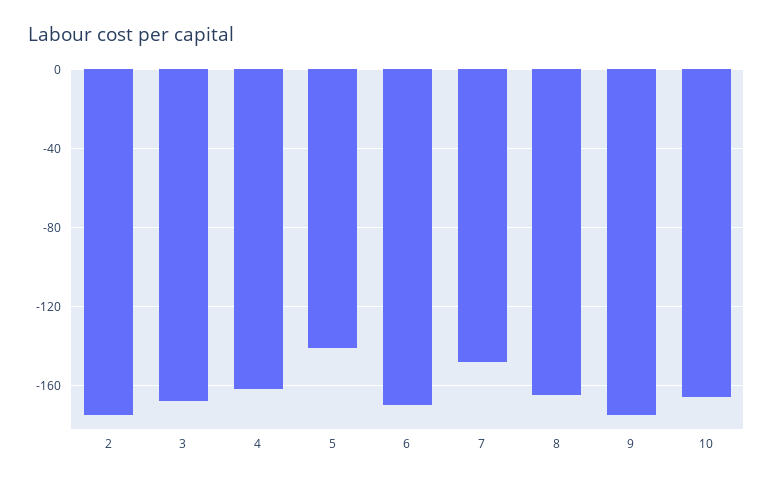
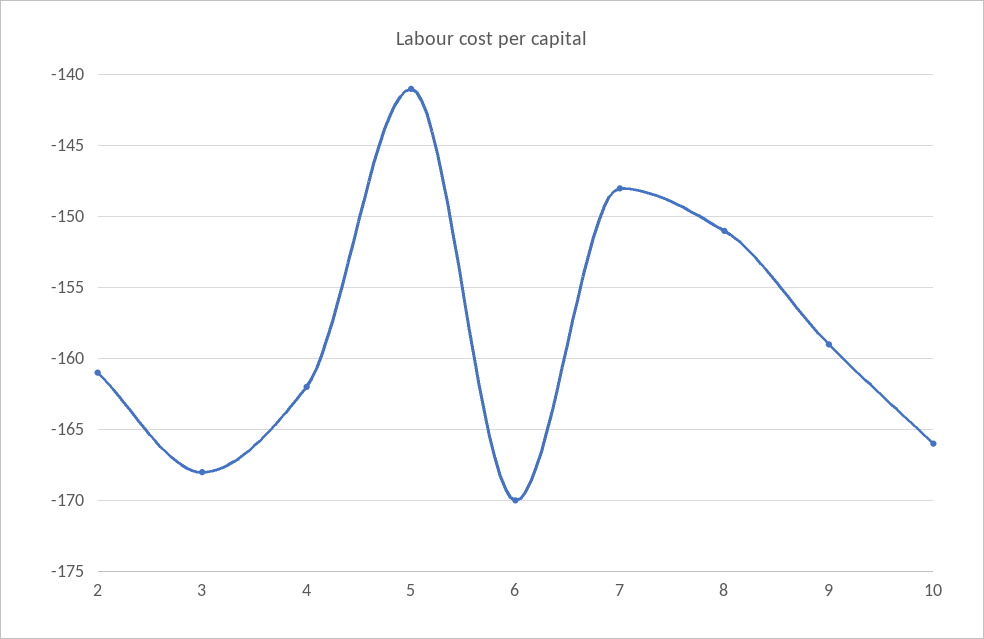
2: -175 -> -161
8: -165 -> -151
9: -175 -> -159

